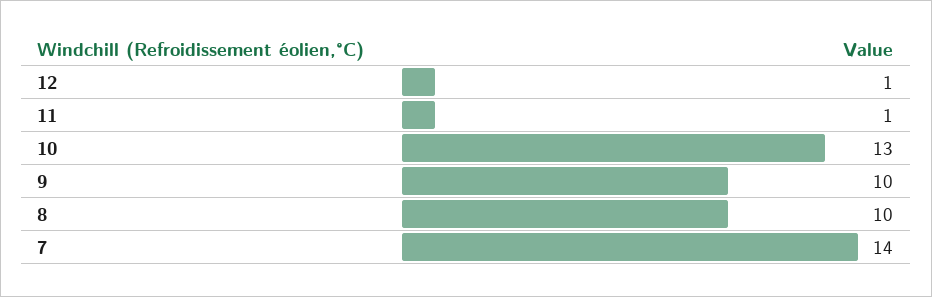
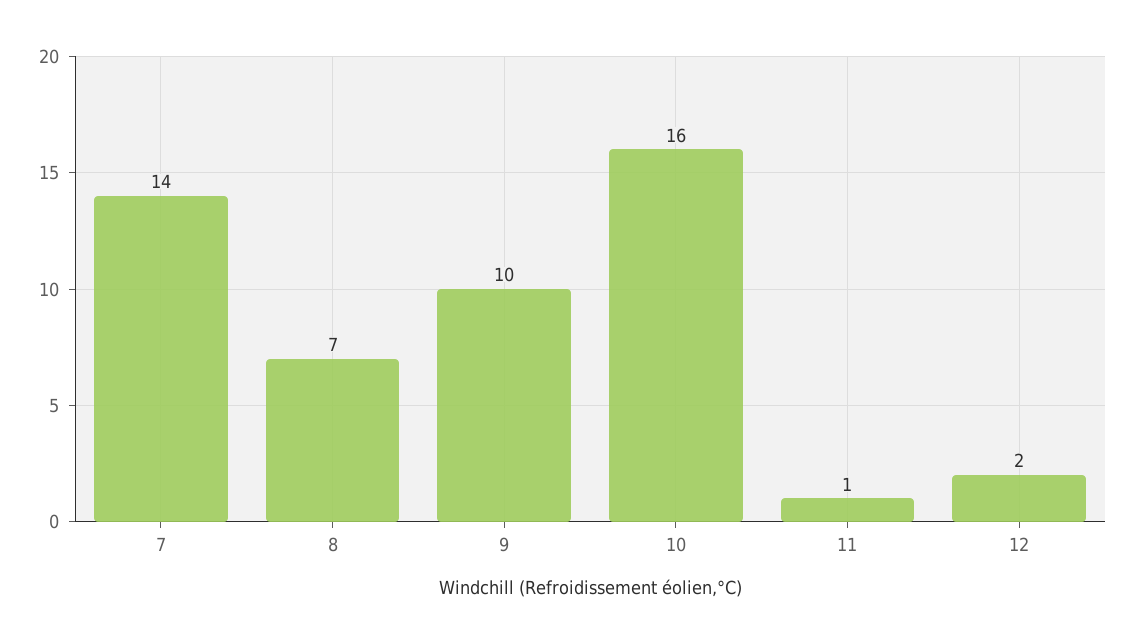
12: 1 -> 2
10: 13 -> 16
8: 10 -> 7

